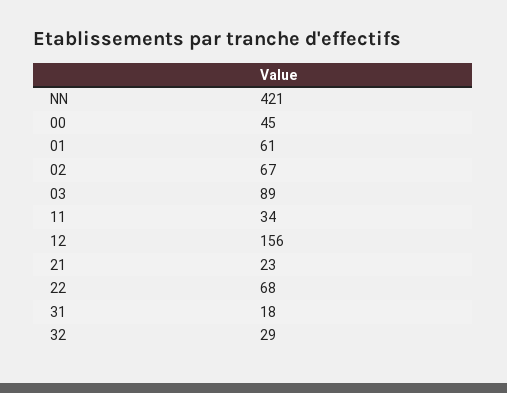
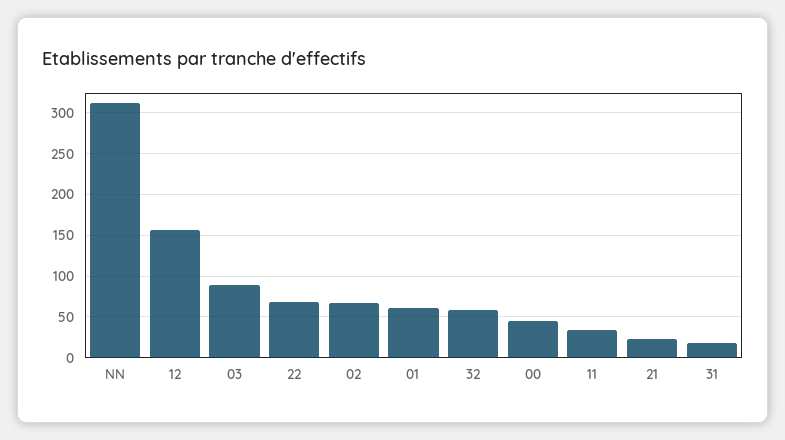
NN: 421 -> 310
32: 29 -> 60

